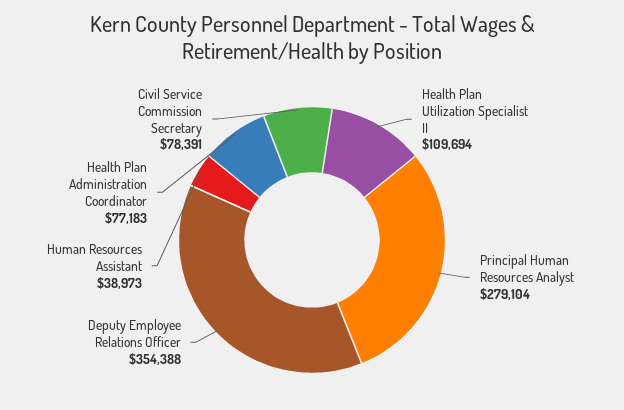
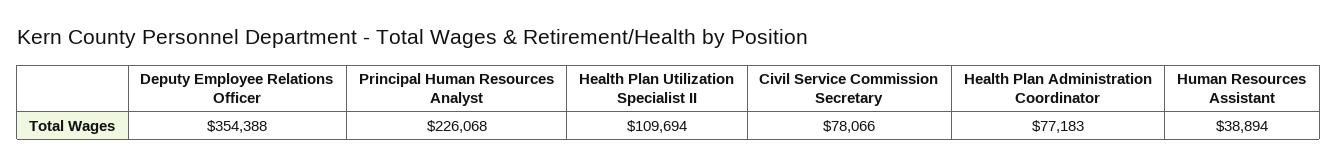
Principal Human Resources Analyst: 279104 -> 226068
Human Resources Assistant: 38973 -> 38894
Civil Service Commission Secretary: 78391 -> 78066

